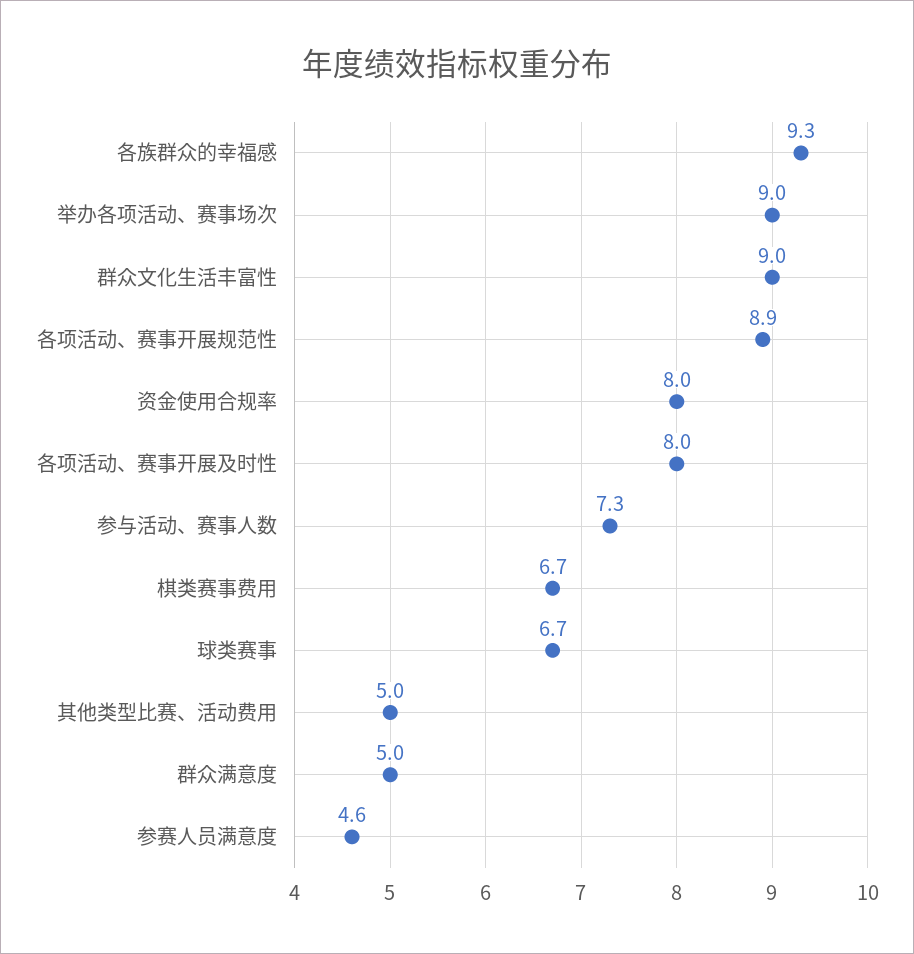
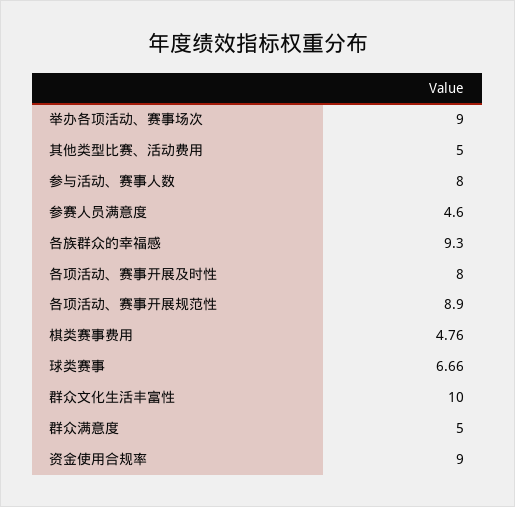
群众文化生活丰富性: 9 -> 10
资金使用合规率: 8 -> 9
参与活动、赛事人数: 7.3 -> 8
棋类赛事费用: 6.7 -> 4.76

